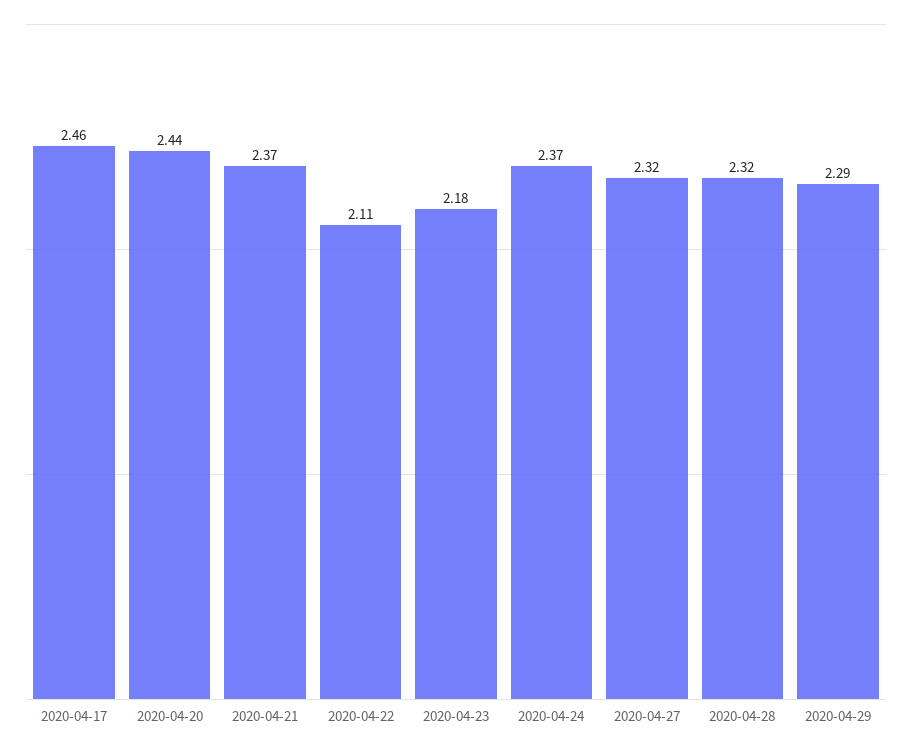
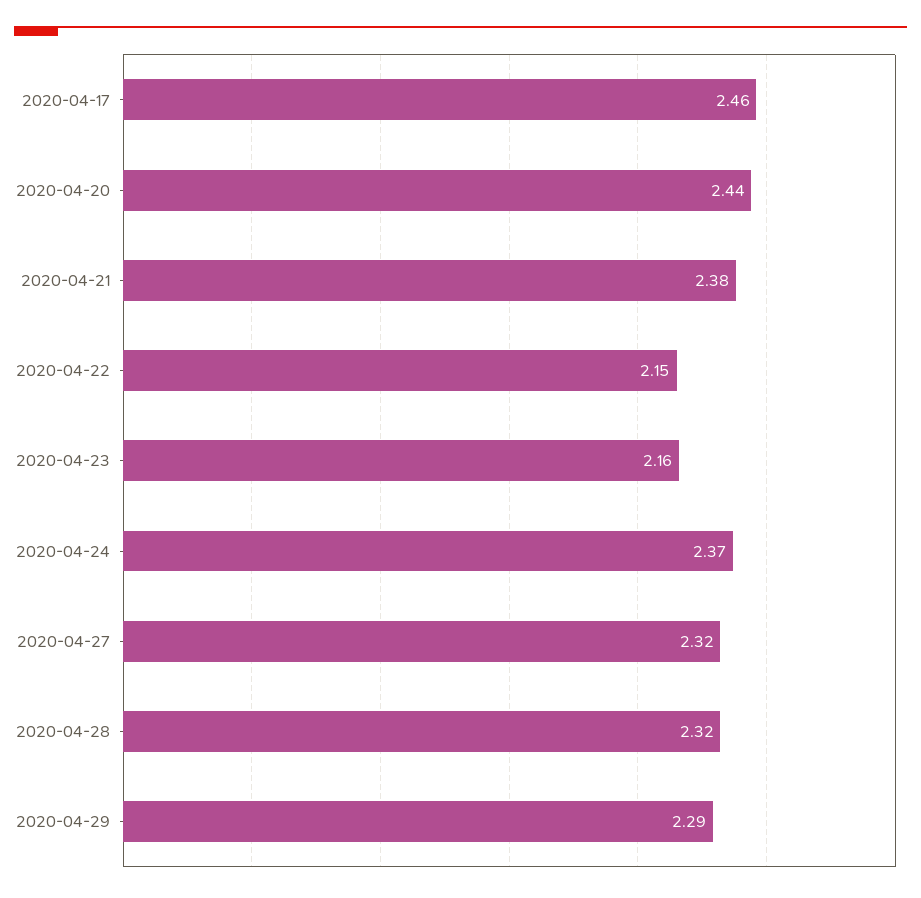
2020-04-21: 2.37 -> 2.38
2020-04-22: 2.11 -> 2.15
2020-04-23: 2.18 -> 2.16

